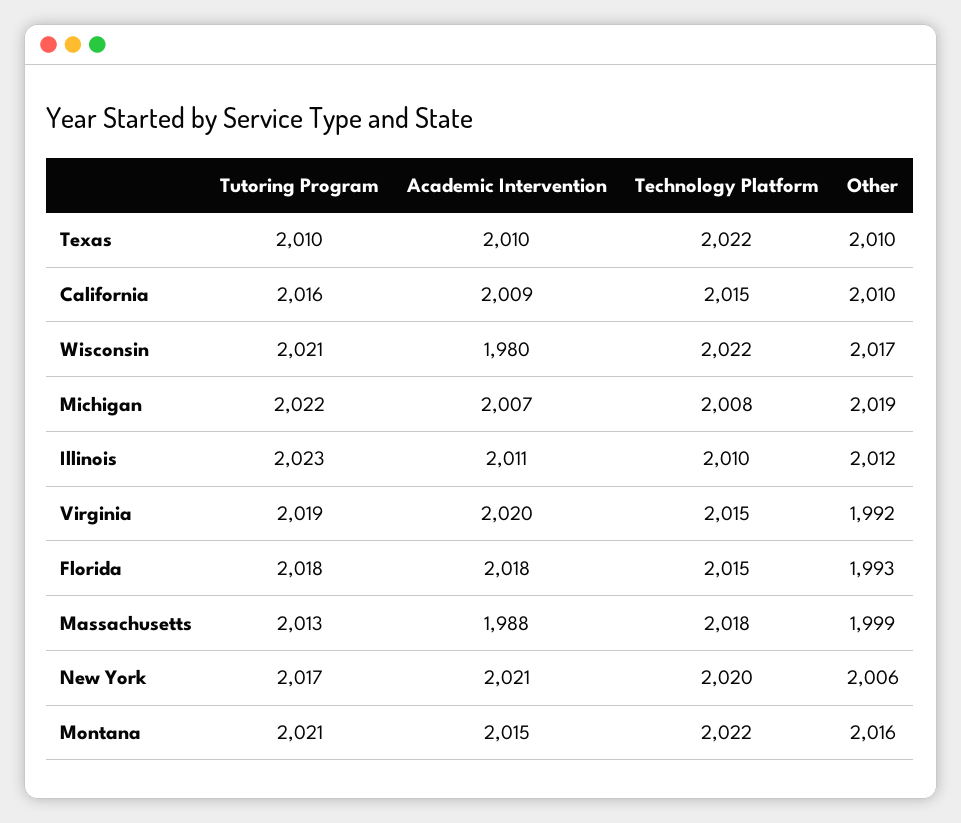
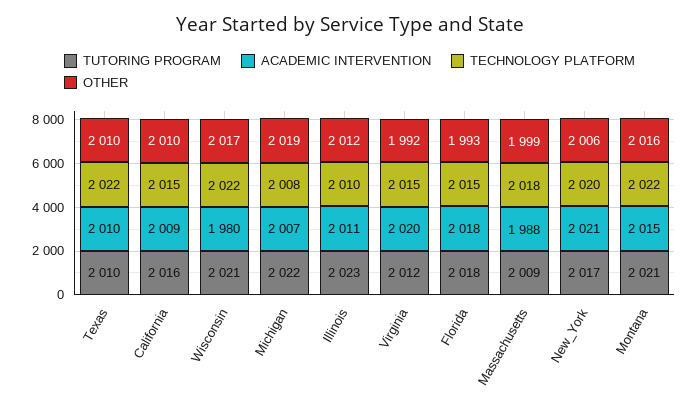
Tutoring Program, Virginia: 2019 -> 2012
Tutoring Program, Massachusetts: 2013 -> 2009

